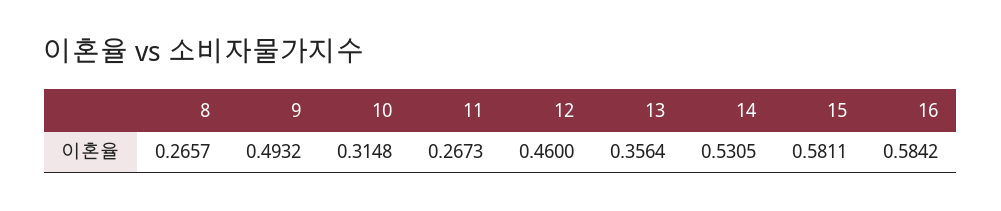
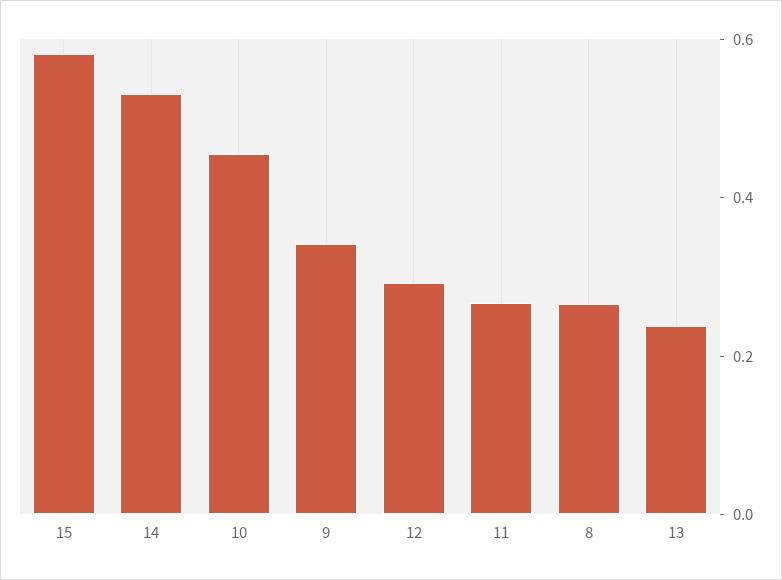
9: 0.4932 -> 0.35
10: 0.3148 -> 0.45
12: 0.46 -> 0.3
13: 0.3564 -> 0.25
16: 0.5842 -> none

